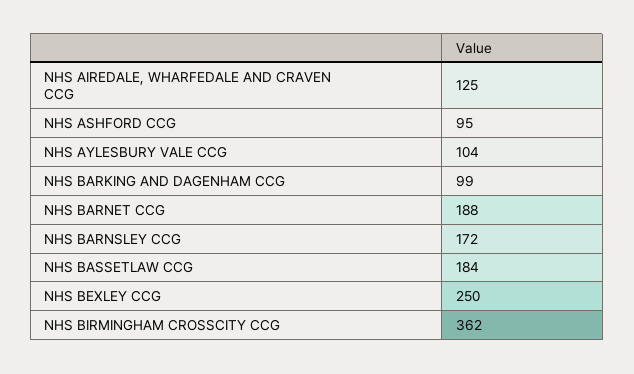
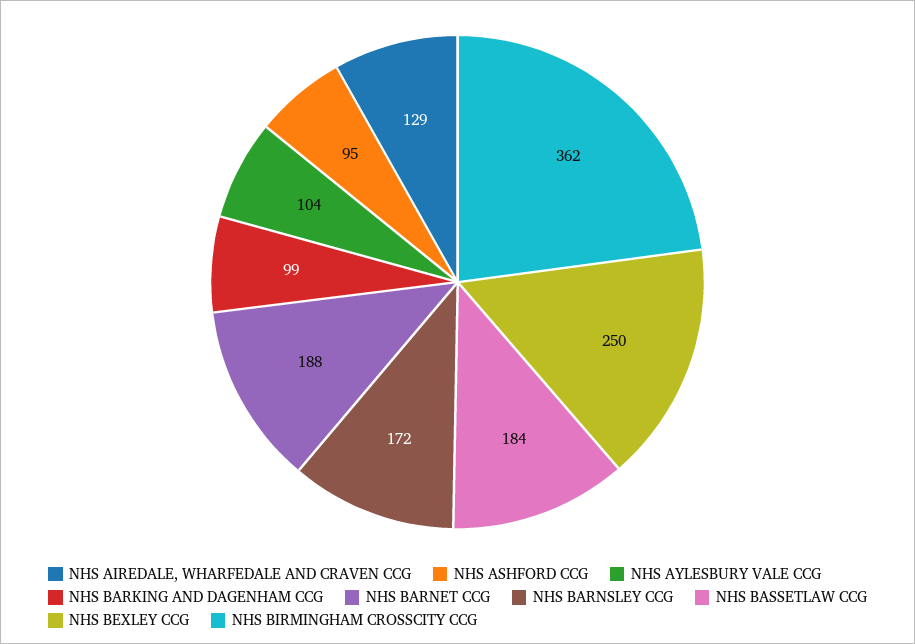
NHS AIREDALE, WHARFEDALE AND CRAVEN CCG: 125 -> 129

